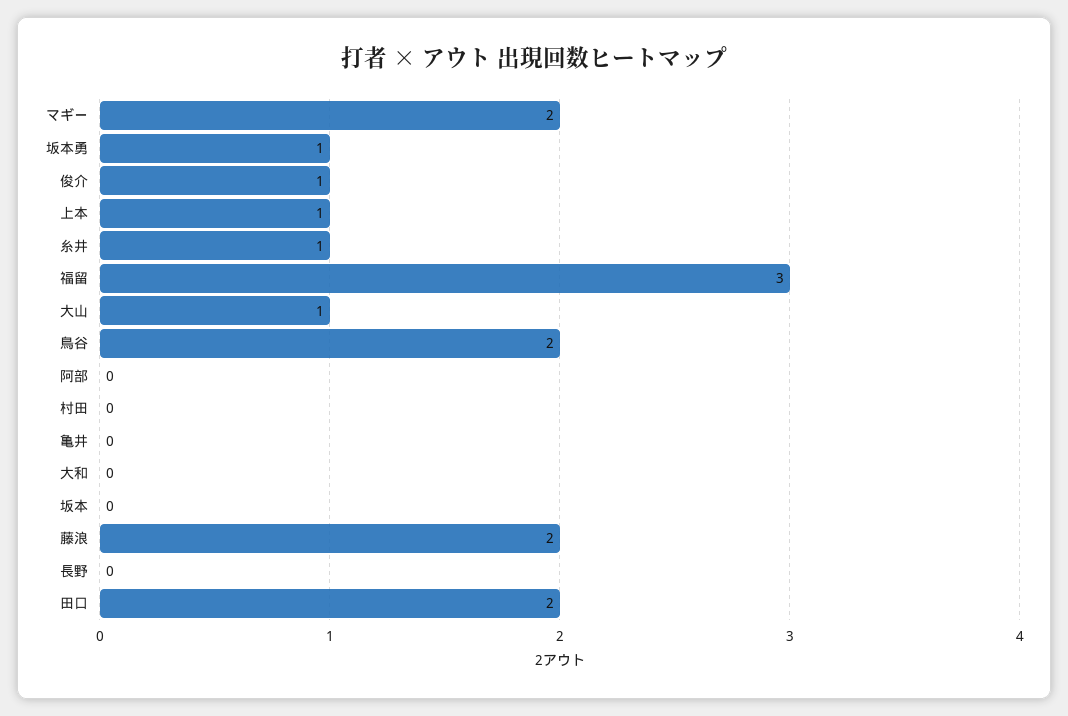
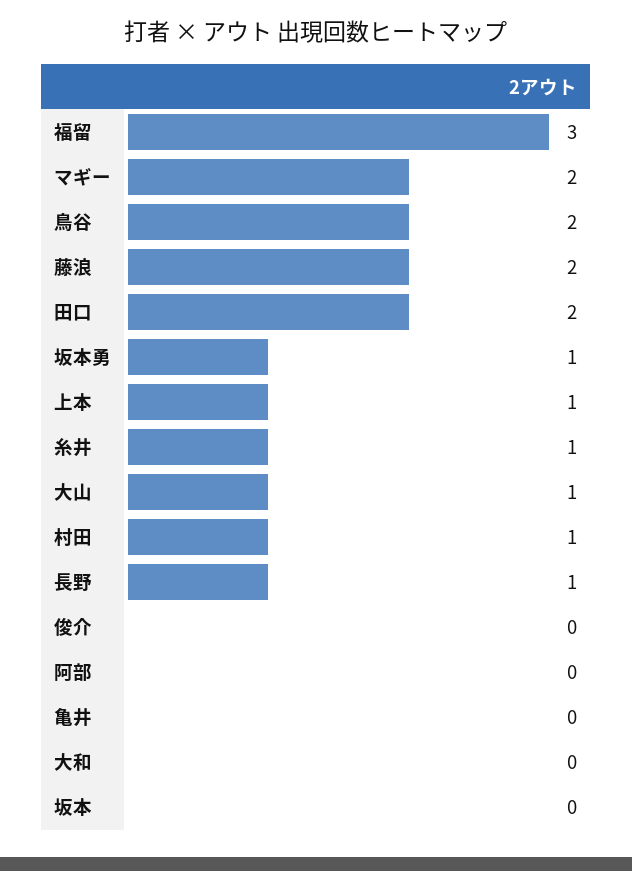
俊介: 1 -> 0
村田: 0 -> 1
長野: 0 -> 1

